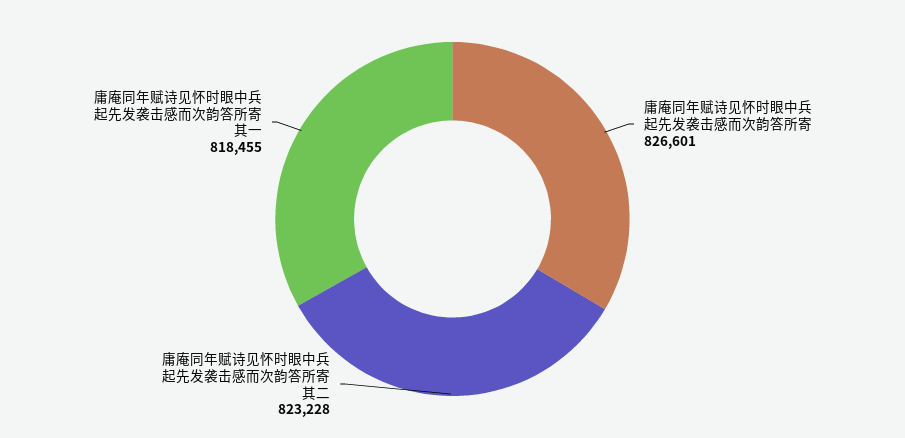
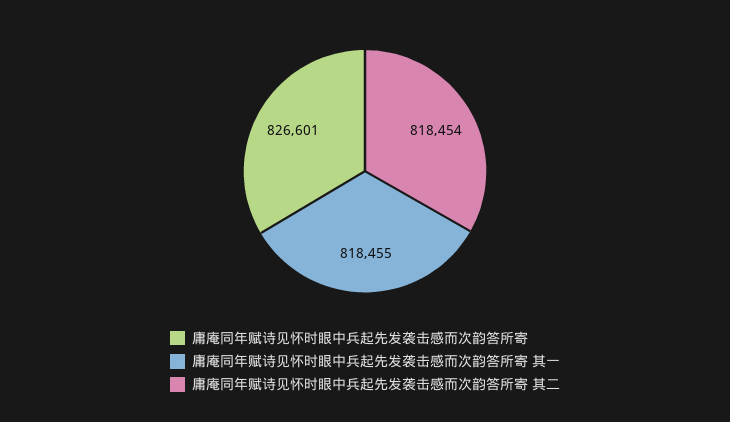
庸庵同年赋诗见怀时眼中兵起先发袭击感而次韵答所寄 其二: 823228 -> 818454

